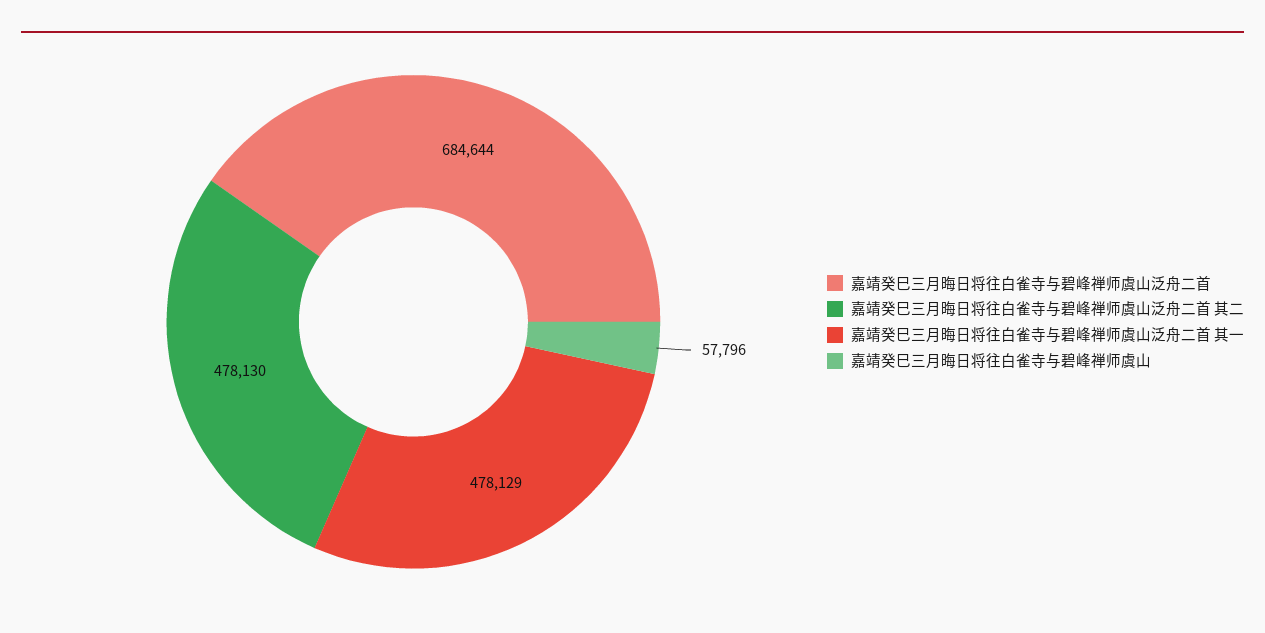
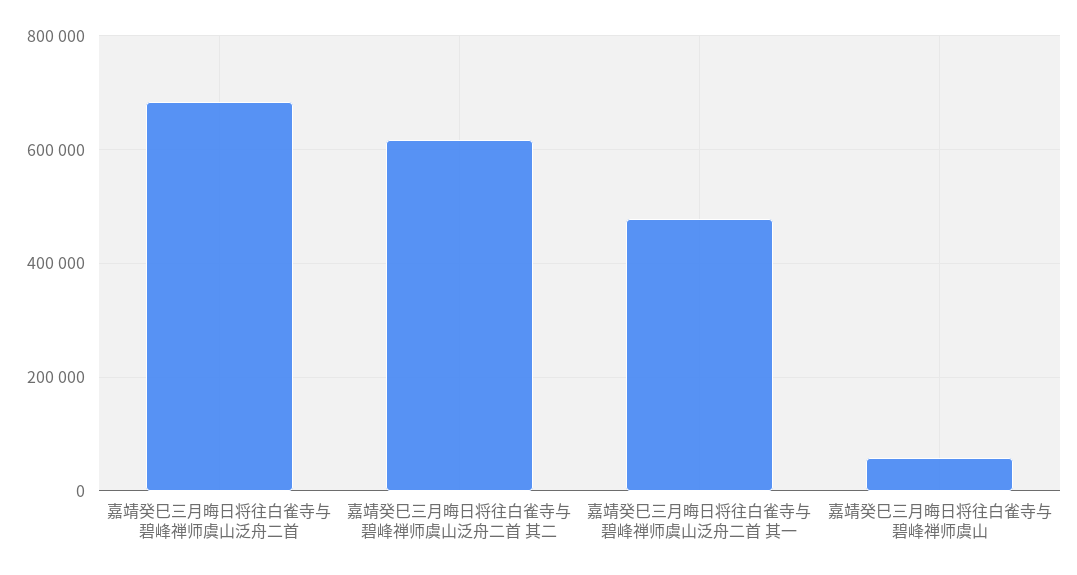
嘉靖癸巳三月晦日将往白雀寺与碧峰禅师虞山泛舟二首 其二: 478130 -> 620000

